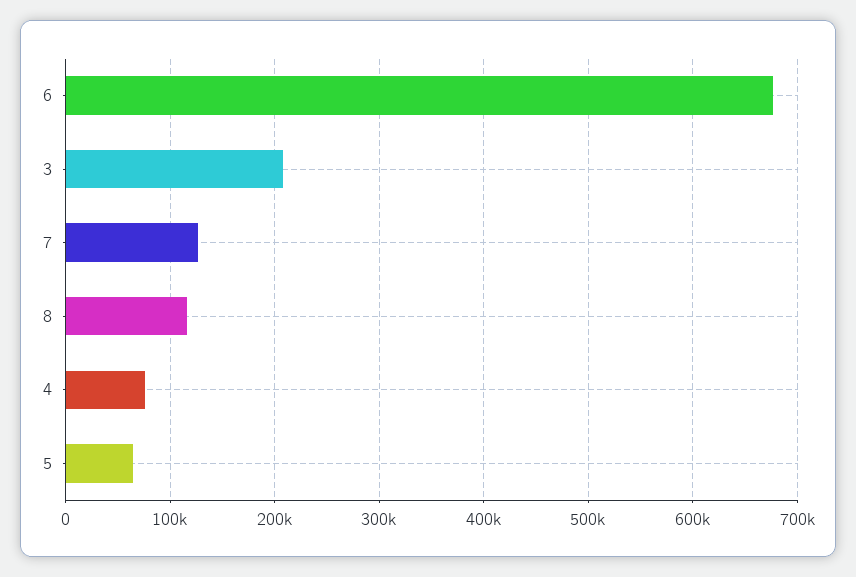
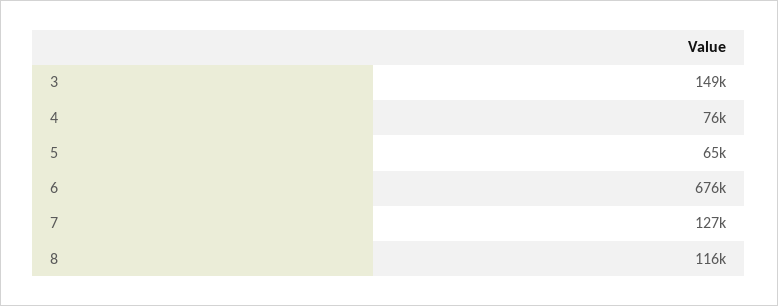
3: 210000 -> 149000

